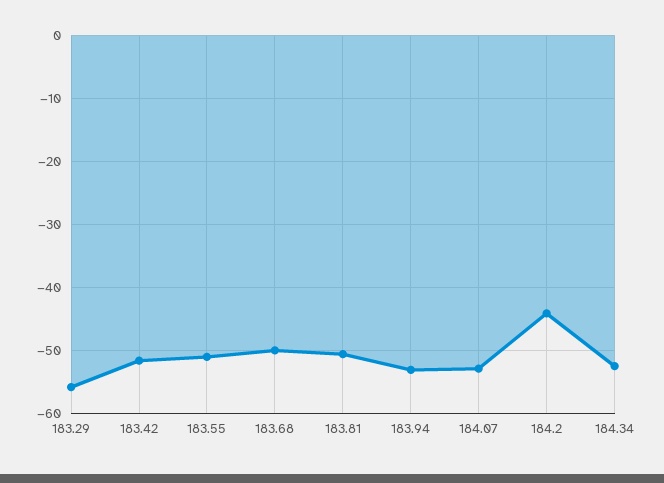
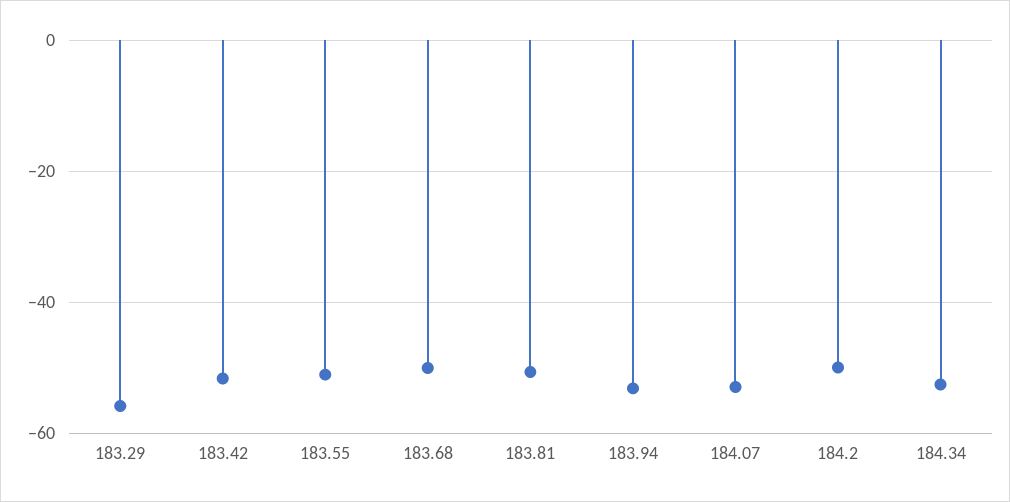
184.2: -44 -> -50

